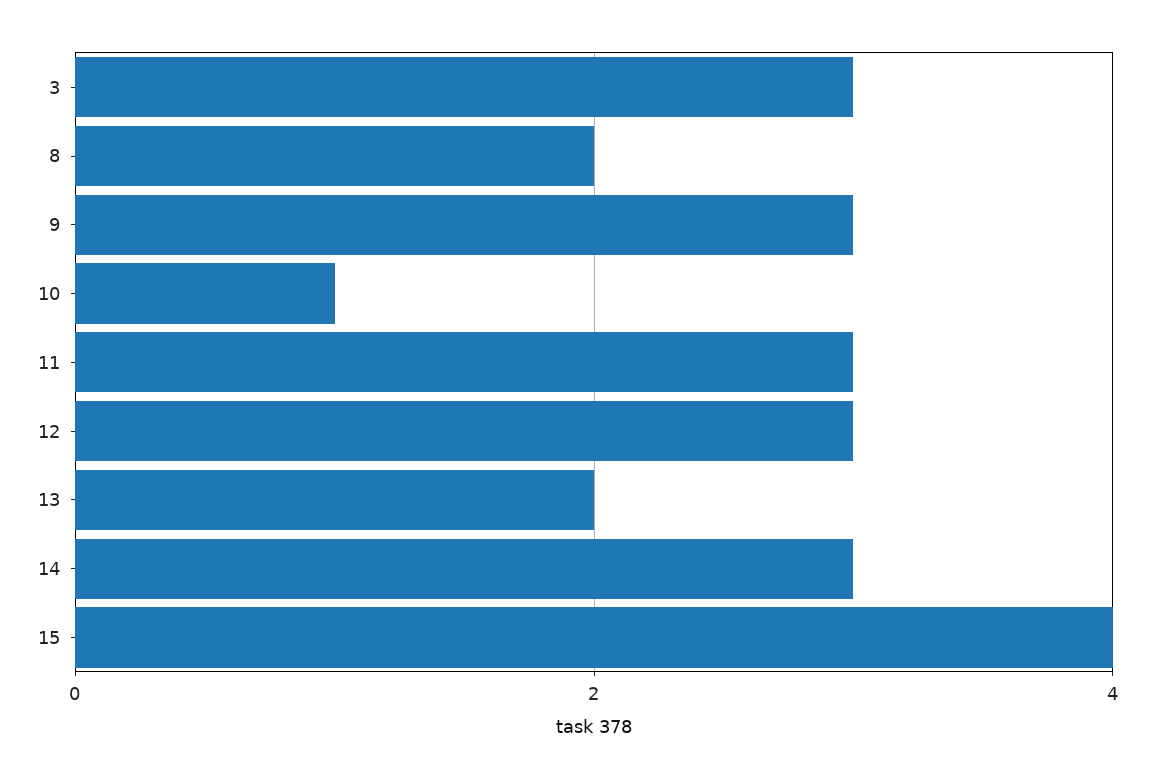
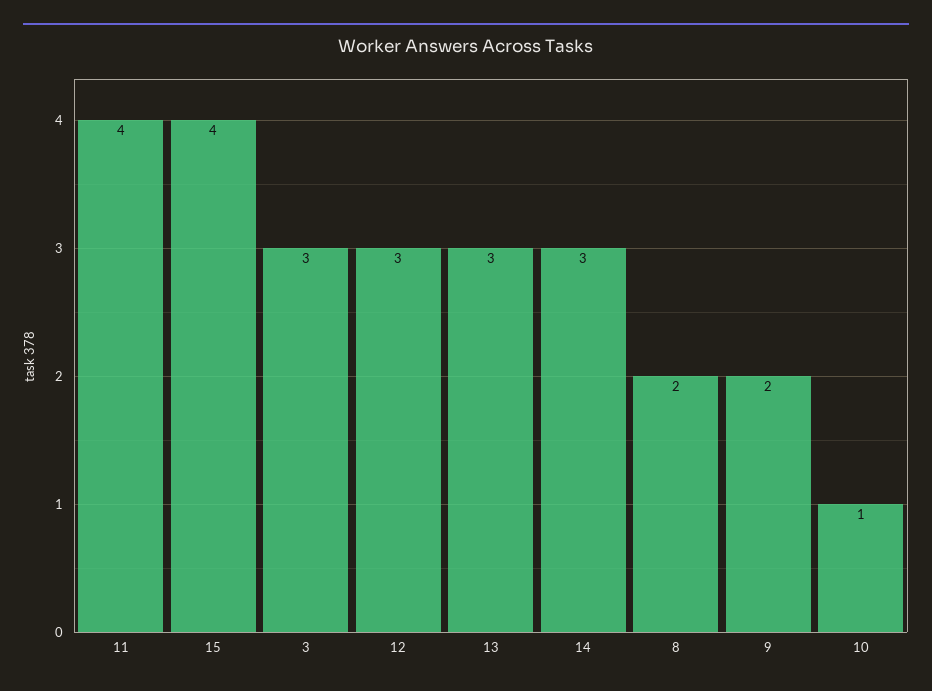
9: 3 -> 2
11: 3 -> 4
13: 2 -> 3

